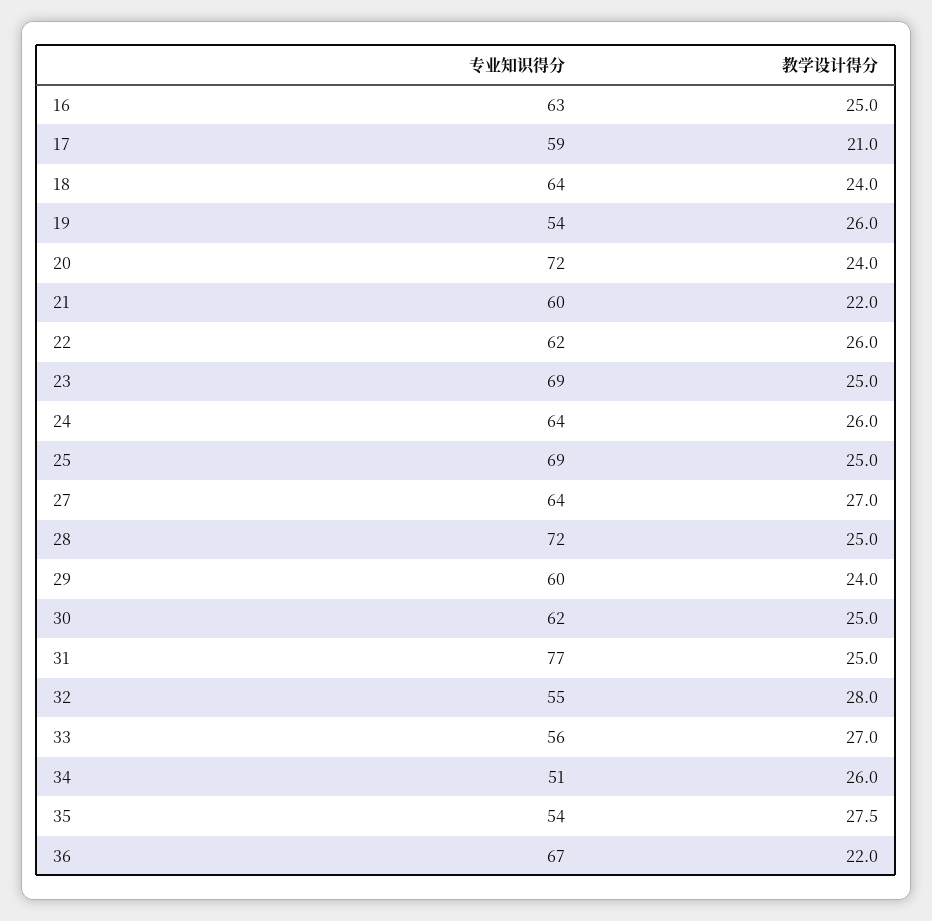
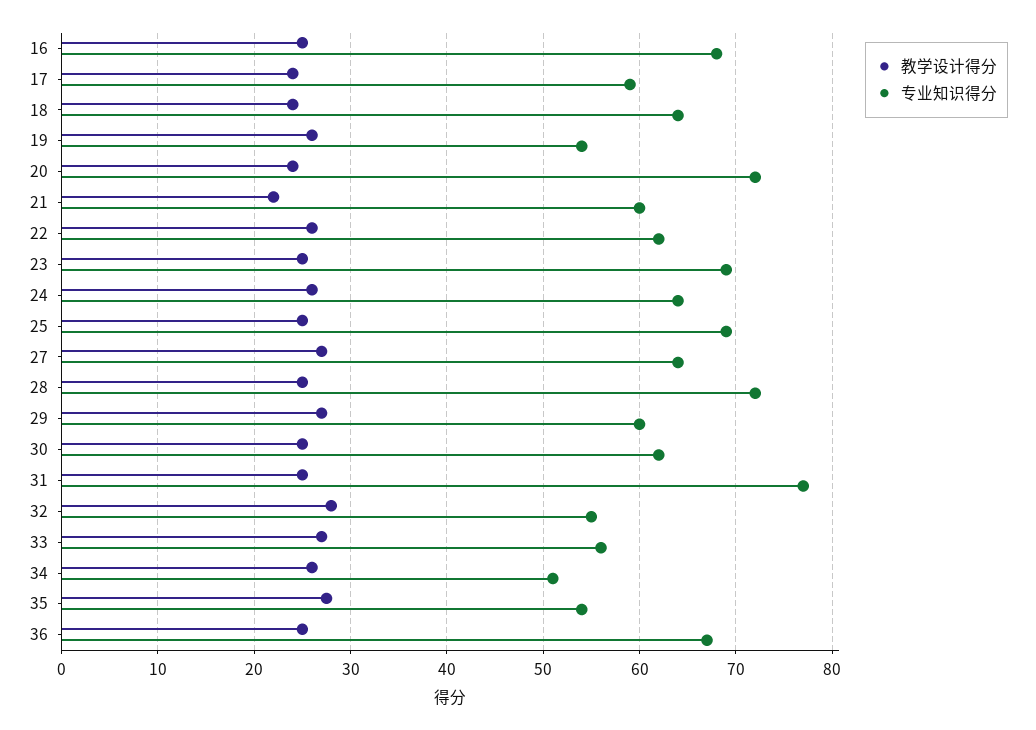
专业知识得分, 16: 63 -> 68
教学设计得分, 17: 21 -> 24
教学设计得分, 29: 24 -> 27
教学设计得分, 36: 22 -> 25

